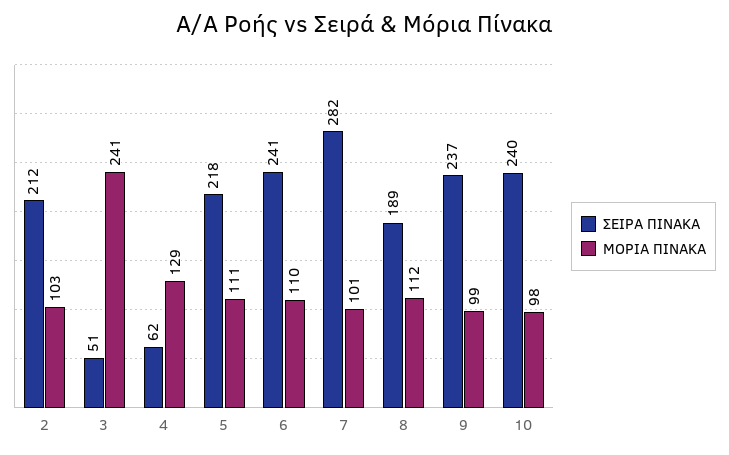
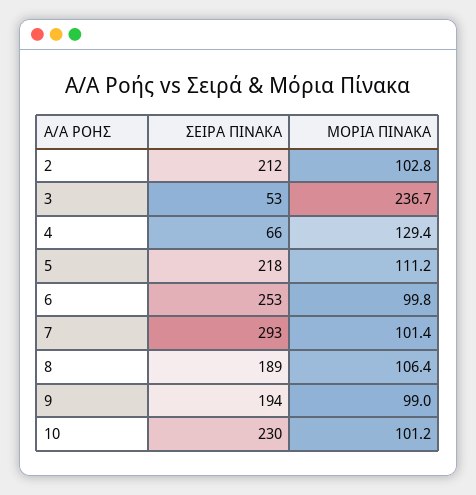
ΣΕΙΡΑ ΠΙΝΑΚΑ, 3: 51 -> 53
ΜΟΡΙΑ ΠΙΝΑΚΑ, 3: 241 -> 236.7
ΣΕΙΡΑ ΠΙΝΑΚΑ, 4: 62 -> 66
ΣΕΙΡΑ ΠΙΝΑΚΑ, 6: 241 -> 253
ΜΟΡΙΑ ΠΙΝΑΚΑ, 6: 110 -> 99.8
ΣΕΙΡΑ ΠΙΝΑΚΑ, 7: 282 -> 293
ΜΟΡΙΑ ΠΙΝΑΚΑ, 8: 112 -> 106.4
ΣΕΙΡΑ ΠΙΝΑΚΑ, 9: 237 -> 194
ΣΕΙΡΑ ΠΙΝΑΚΑ, 10: 240 -> 230
ΜΟΡΙΑ ΠΙΝΑΚΑ, 10: 98 -> 101.2

